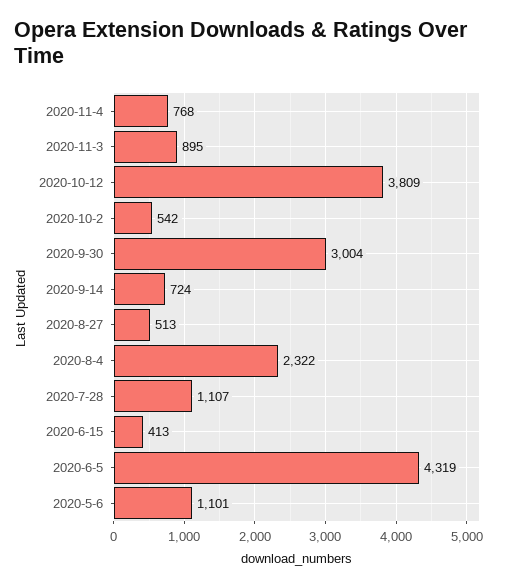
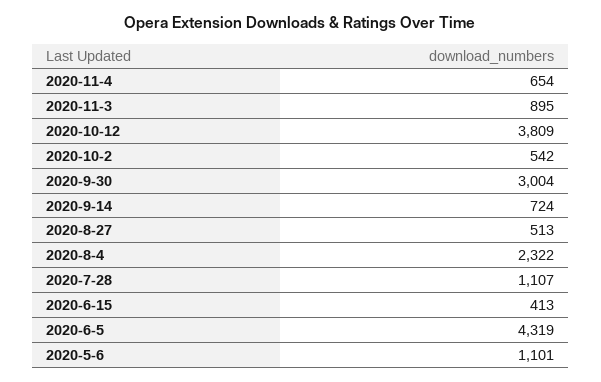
2020-11-4: 768 -> 654

